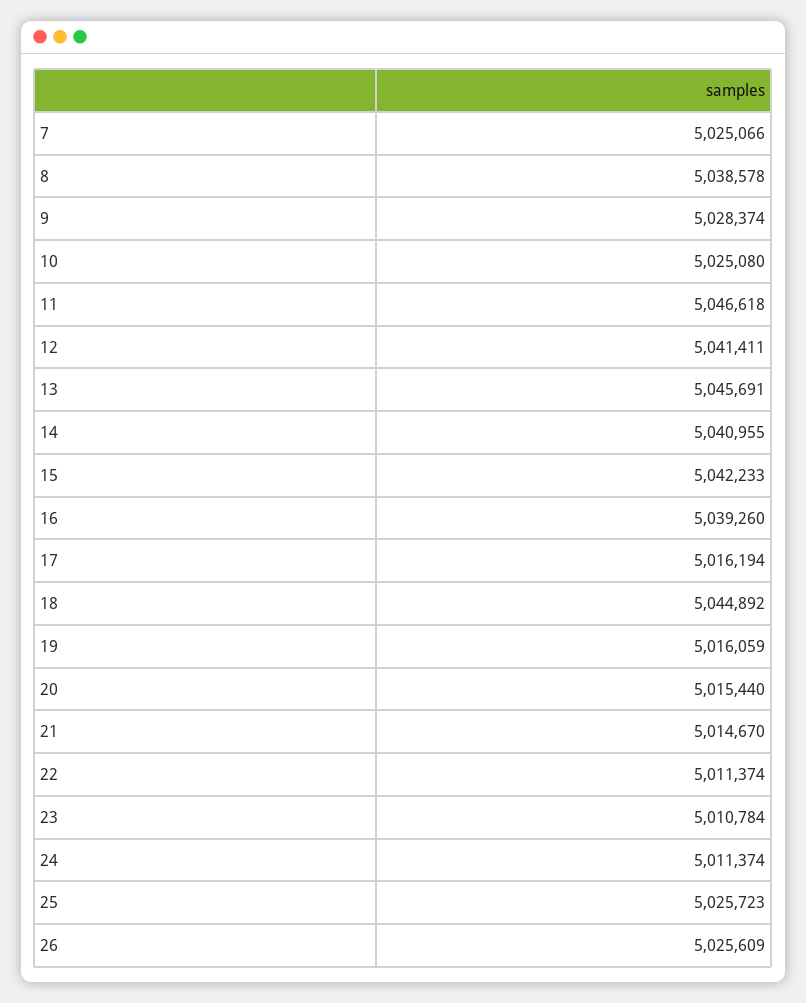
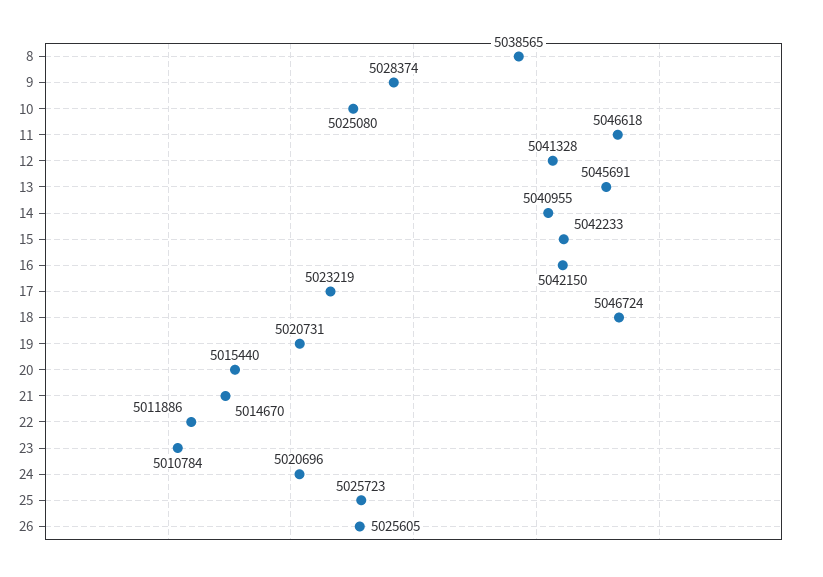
7: 5025066 -> none
8: 5038578 -> 5038565
12: 5041411 -> 5041328
16: 5039260 -> 5042150
17: 5016194 -> 5023219
18: 5044892 -> 5046724
19: 5016059 -> 5020731
22: 5011374 -> 5011886
24: 5011374 -> 5020696
26: 5025609 -> 5025605

